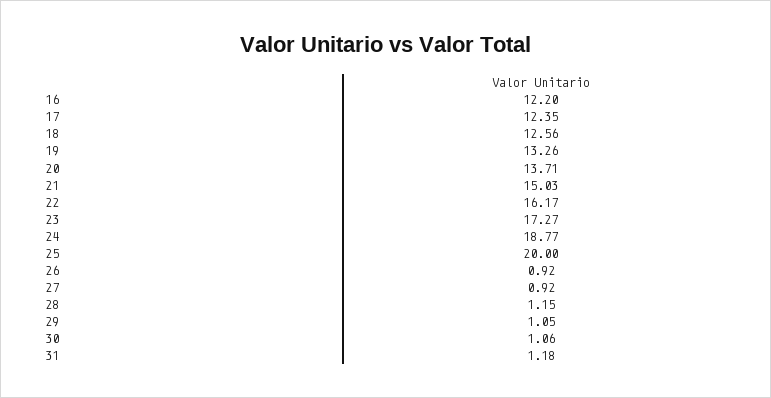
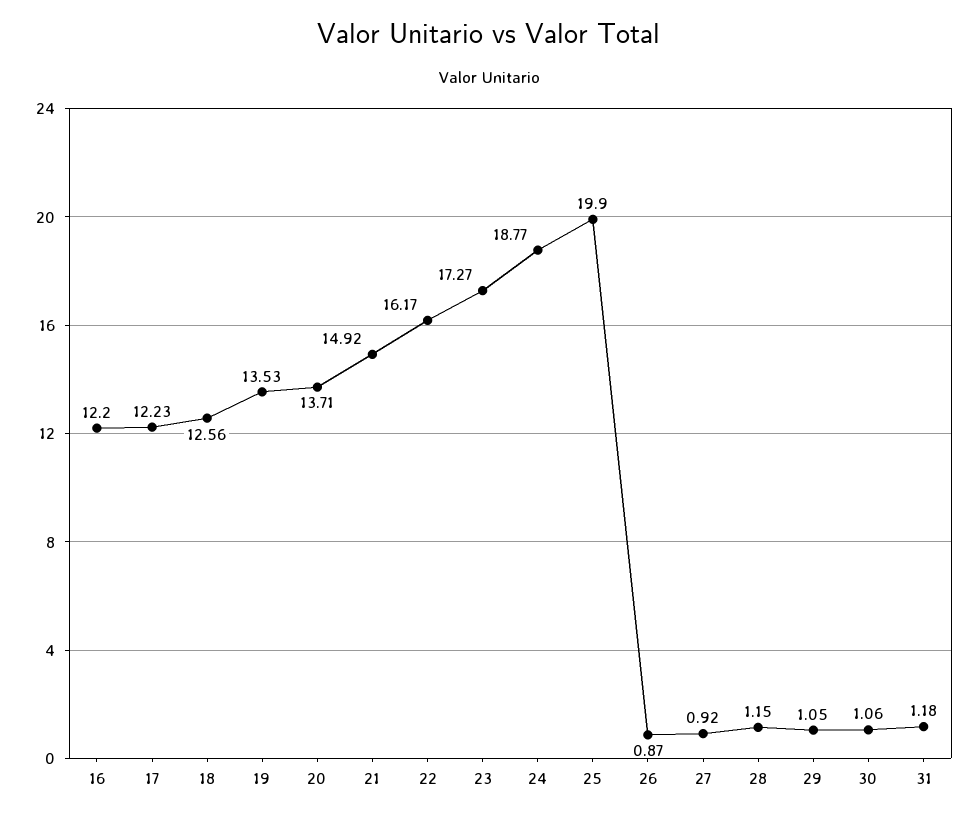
17: 12.35 -> 12.23
19: 13.26 -> 13.53
21: 15.03 -> 14.92
25: 20 -> 19.9
26: 0.92 -> 0.87

